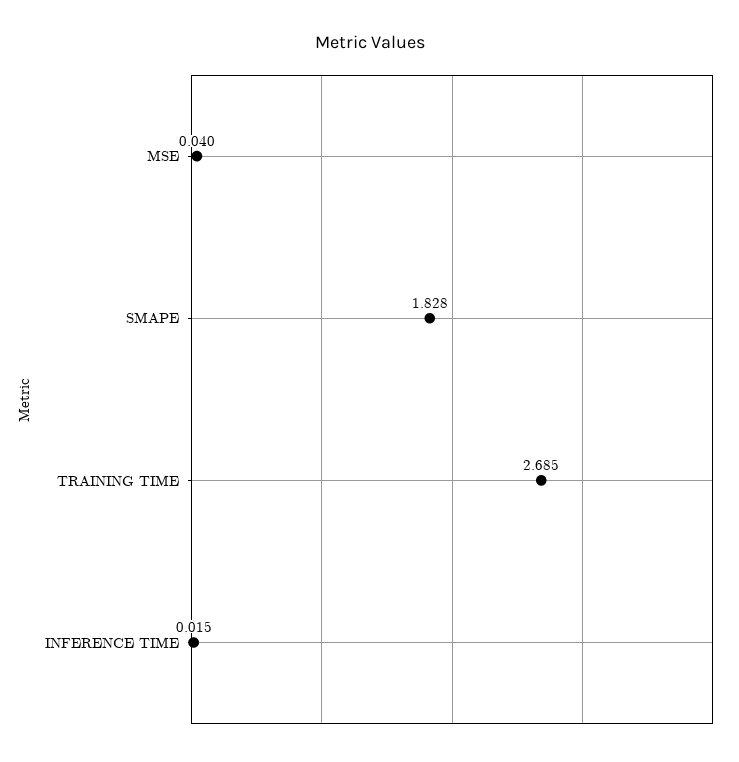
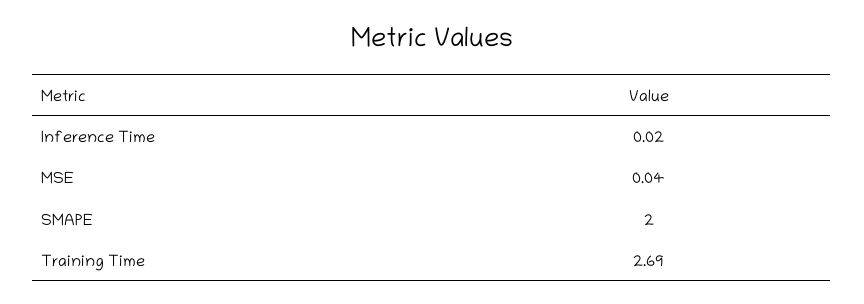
SMAPE: 1.828 -> 2

